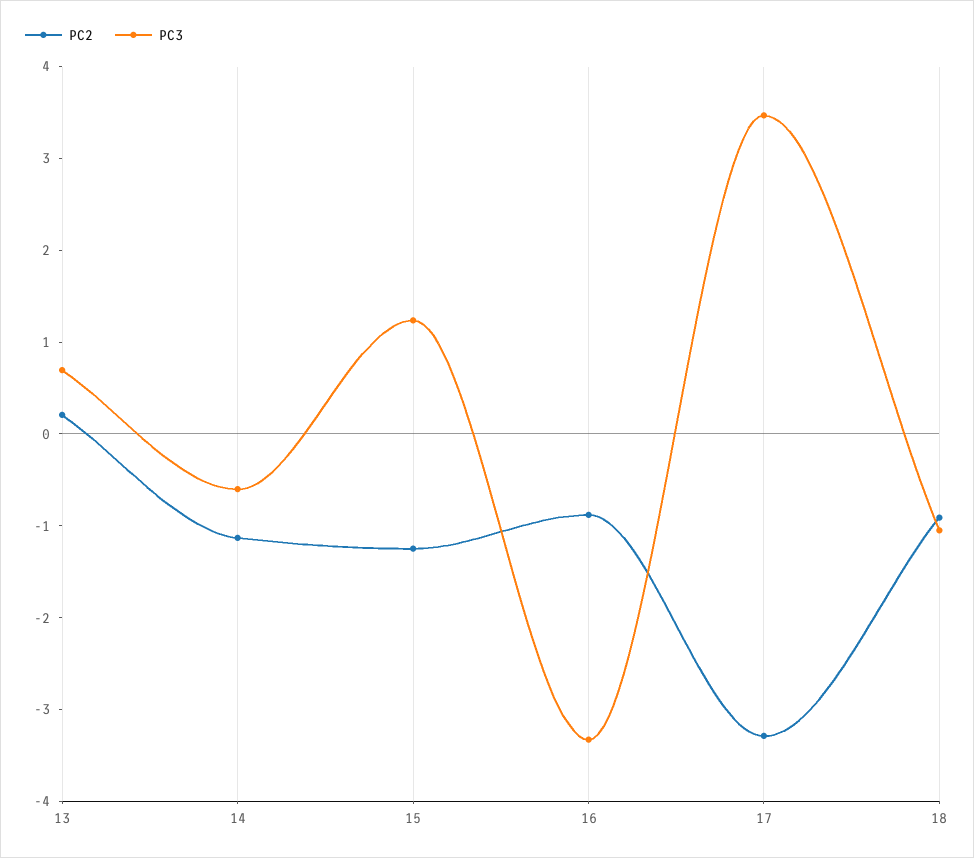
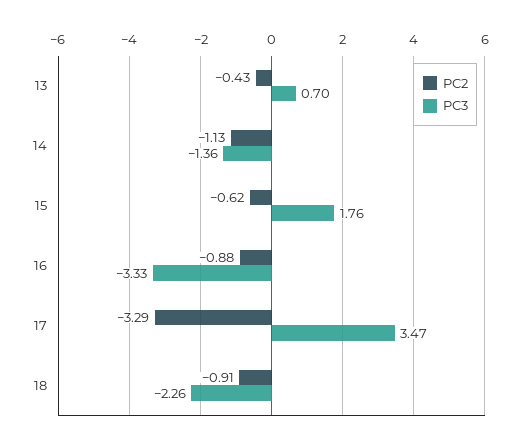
PC2, 13: 0.2 -> -0.43
PC3, 14: -0.6 -> -1.36
PC2, 15: -1.2 -> -0.62
PC3, 15: 1.2 -> 1.76
PC3, 18: -1 -> -2.26

